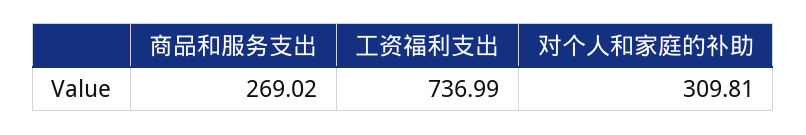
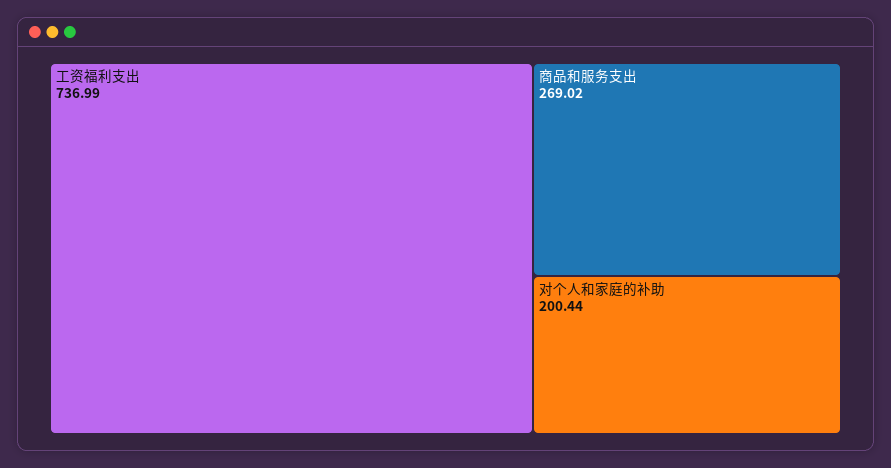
对个人和家庭的补助: 309.81 -> 200.44

